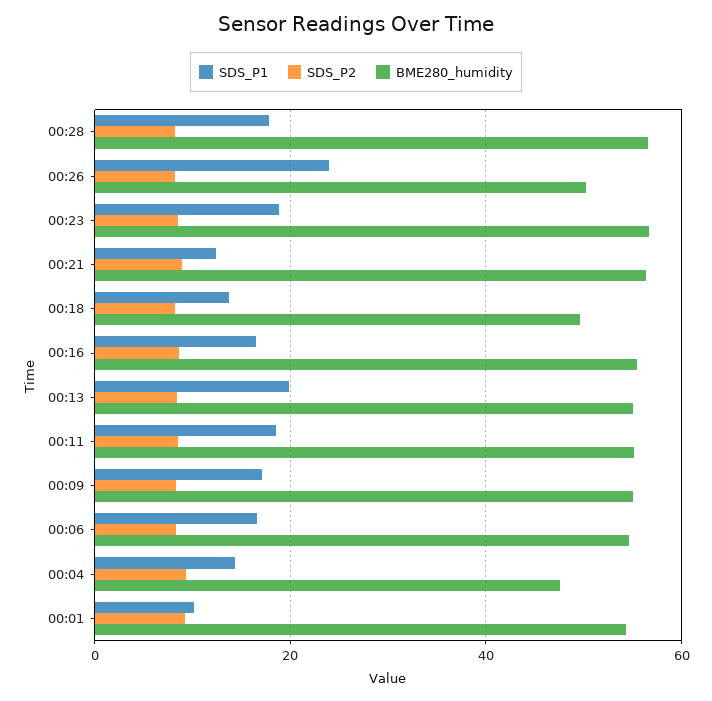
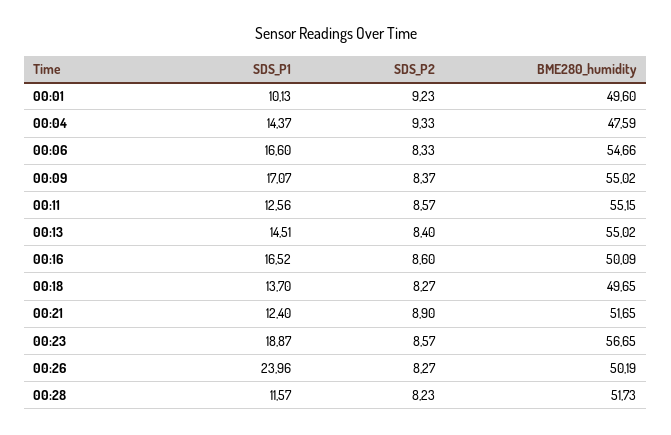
SDS_P1, 00:28: 18 -> 11.57
BME280_humidity, 00:28: 56 -> 51.73
BME280_humidity, 00:21: 56 -> 51.65
BME280_humidity, 00:16: 56 -> 50.09
SDS_P1, 00:13: 20 -> 14.51
SDS_P1, 00:11: 18 -> 12.56
BME280_humidity, 00:01: 54 -> 49.6

